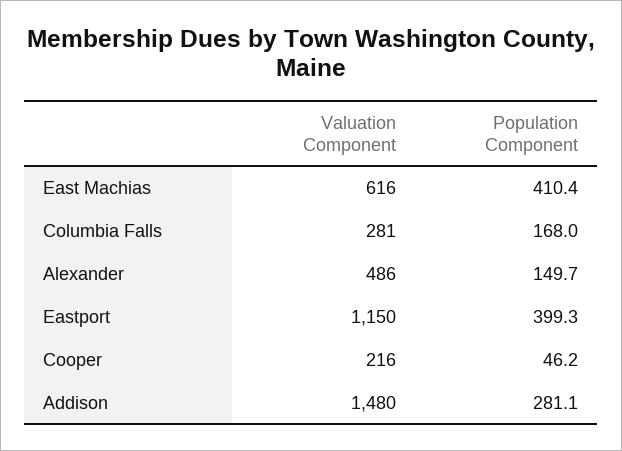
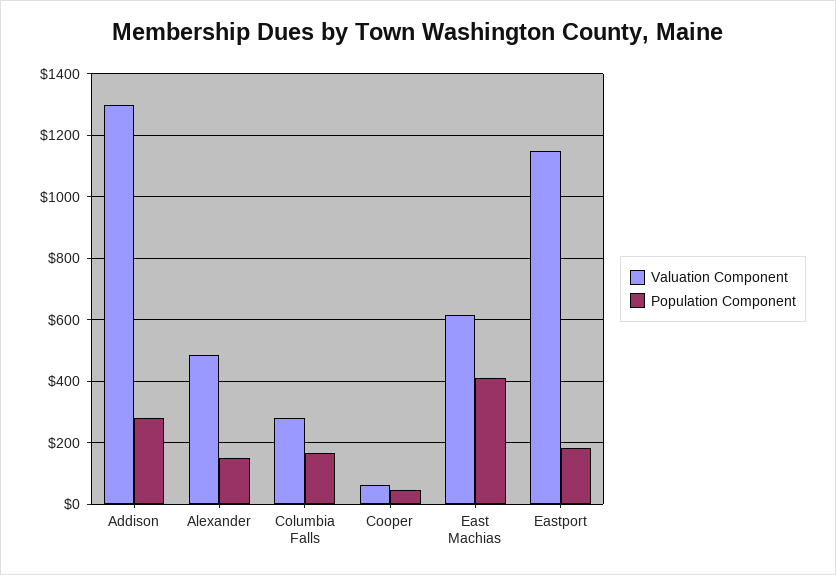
Population Component, Eastport: 399.3 -> 180
Valuation Component, Cooper: 216 -> 60
Valuation Component, Addison: 1480 -> 1300

